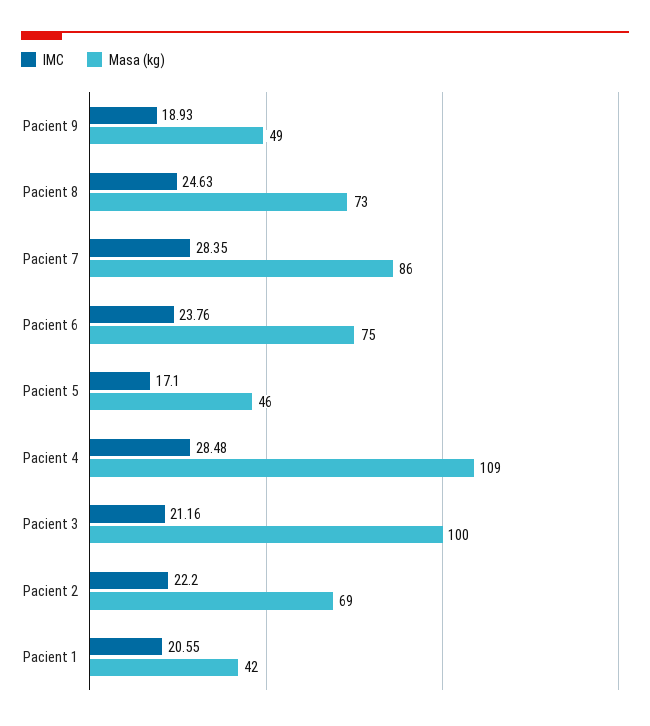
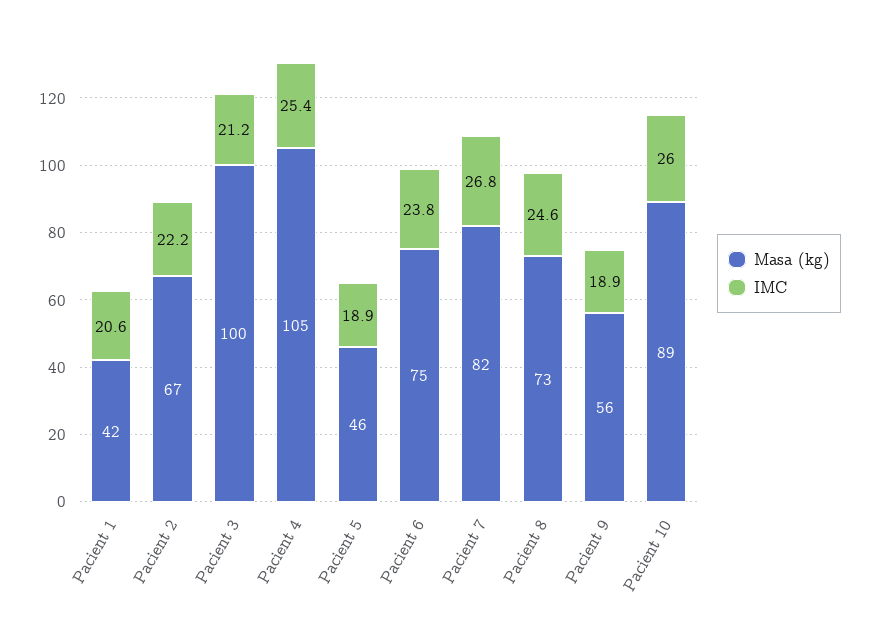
Masa (kg), Pacient 9: 49 -> 56
IMC, Pacient 7: 28.35 -> 26.8
Masa (kg), Pacient 7: 86 -> 82
IMC, Pacient 5: 17.1 -> 18.9
IMC, Pacient 4: 28.48 -> 25.4
Masa (kg), Pacient 4: 109 -> 105
Masa (kg), Pacient 2: 69 -> 67
Masa (kg), Pacient 10: none -> 89
IMC, Pacient 10: none -> 26

